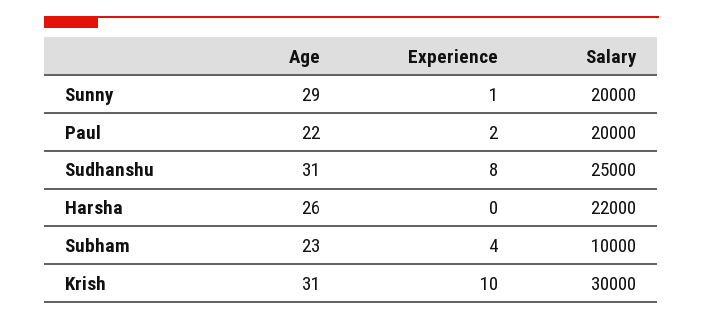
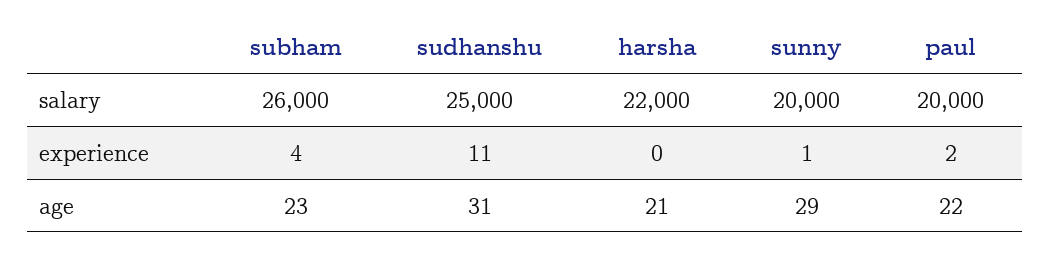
Experience, Sudhanshu: 8 -> 11
Age, Harsha: 26 -> 21
Salary, Subham: 10000 -> 26000
Age, Krish: 31 -> none
Experience, Krish: 10 -> none
Salary, Krish: 30000 -> none

